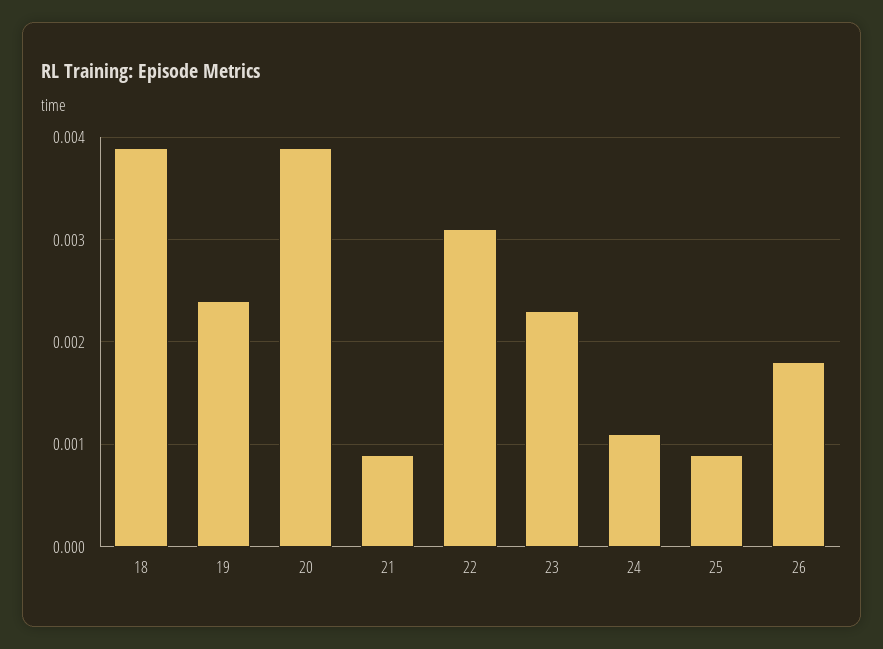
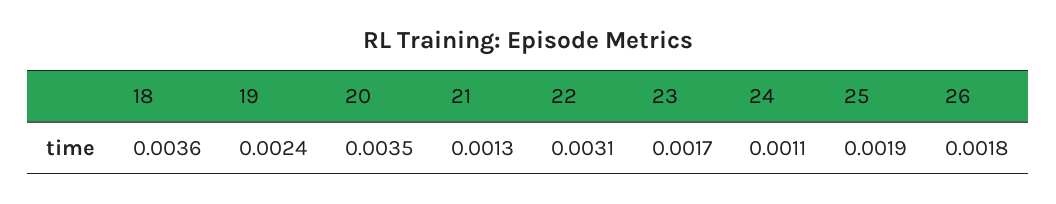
18: 0.0039 -> 0.0036
20: 0.0039 -> 0.0035
21: 0.0009 -> 0.0013
23: 0.0023 -> 0.0017
25: 0.0009 -> 0.0019

